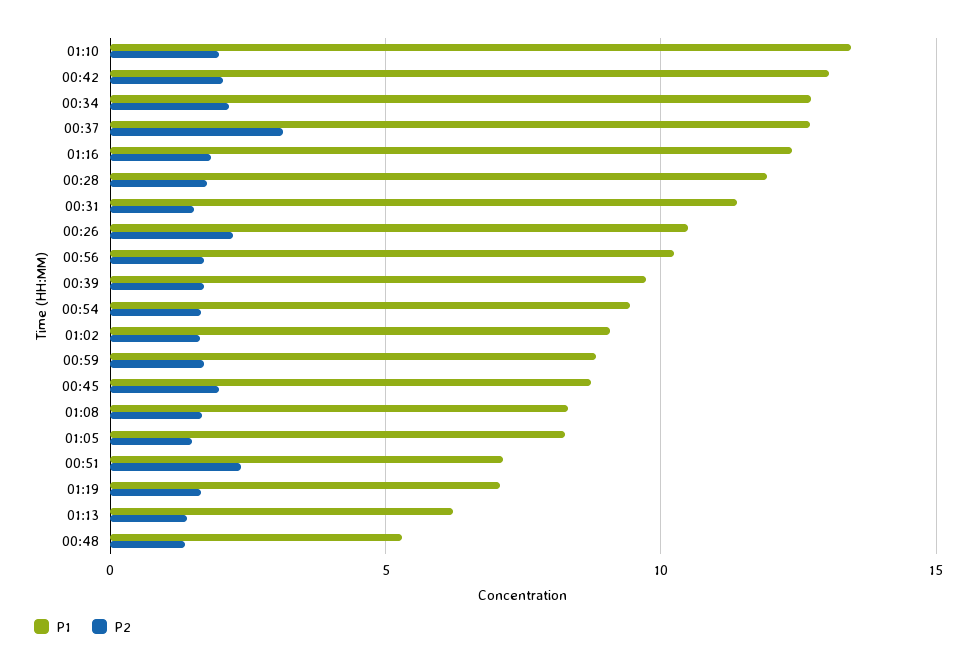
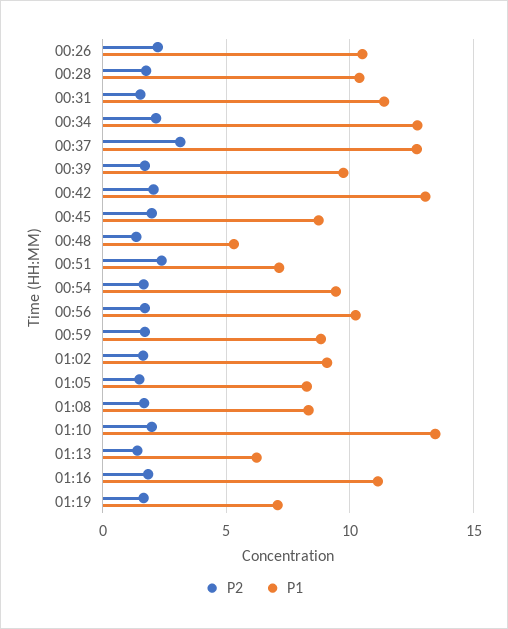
P1, 01:16: 12.5 -> 11
P1, 00:28: 12 -> 10.5

